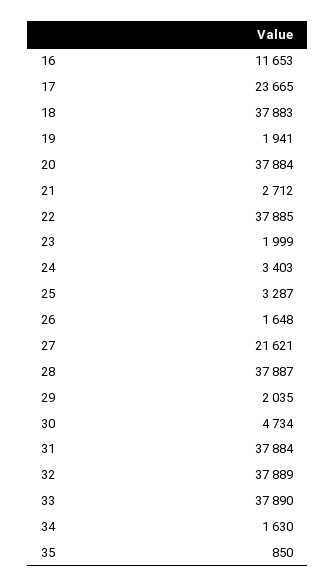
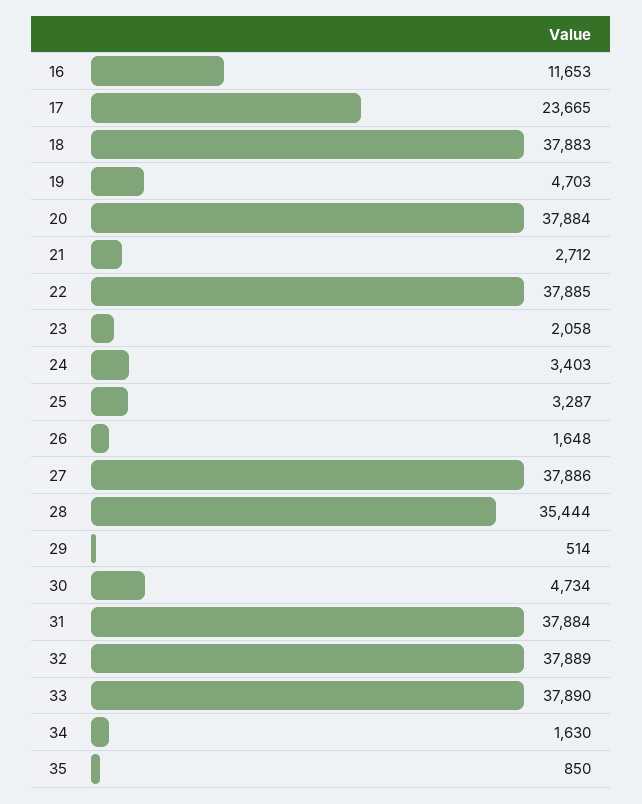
19: 1941 -> 4703
23: 1999 -> 2058
27: 21621 -> 37886
28: 37887 -> 35444
29: 2035 -> 514

